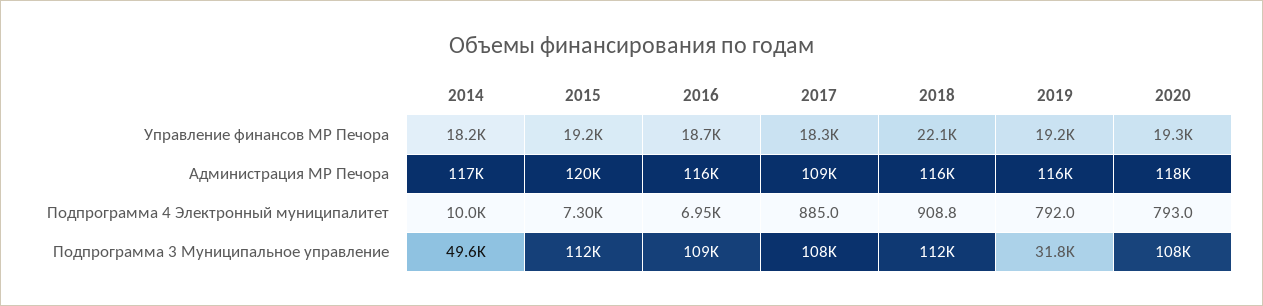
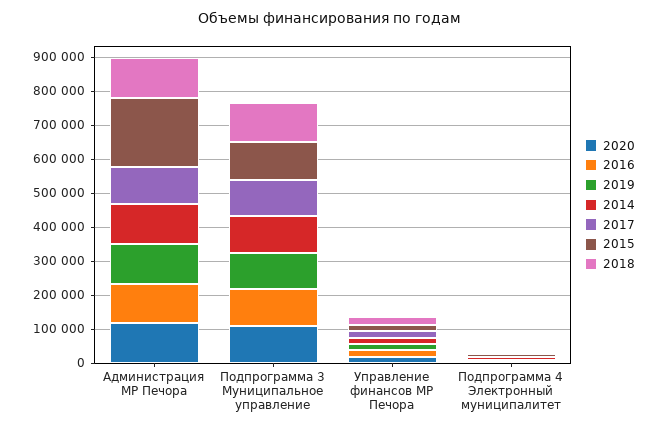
2015, Администрация МР Печора: 120000 -> 200000
2014, Подпрограмма 3 Муниципальное управление: 49600 -> 100000
2019, Подпрограмма 3 Муниципальное управление: 31800 -> 100000

